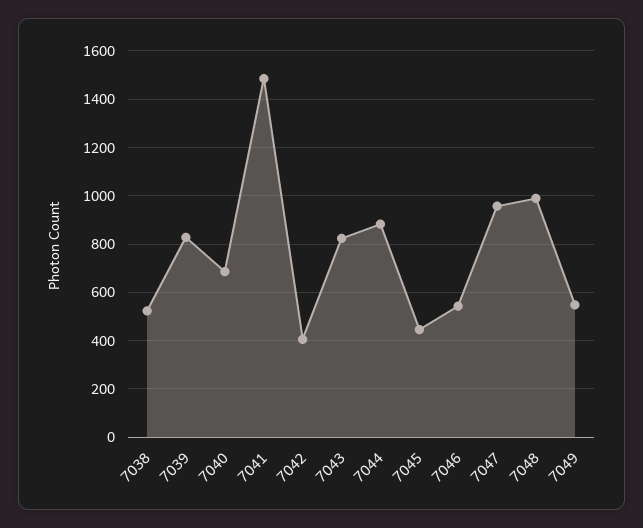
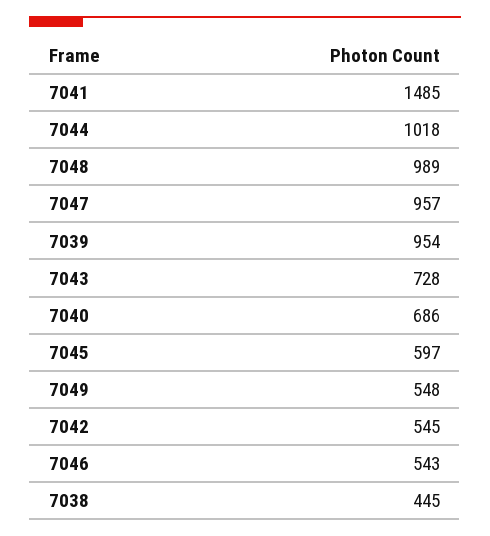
7038: 525 -> 445
7039: 825 -> 954
7042: 400 -> 545
7043: 825 -> 728
7044: 875 -> 1018
7045: 450 -> 597

